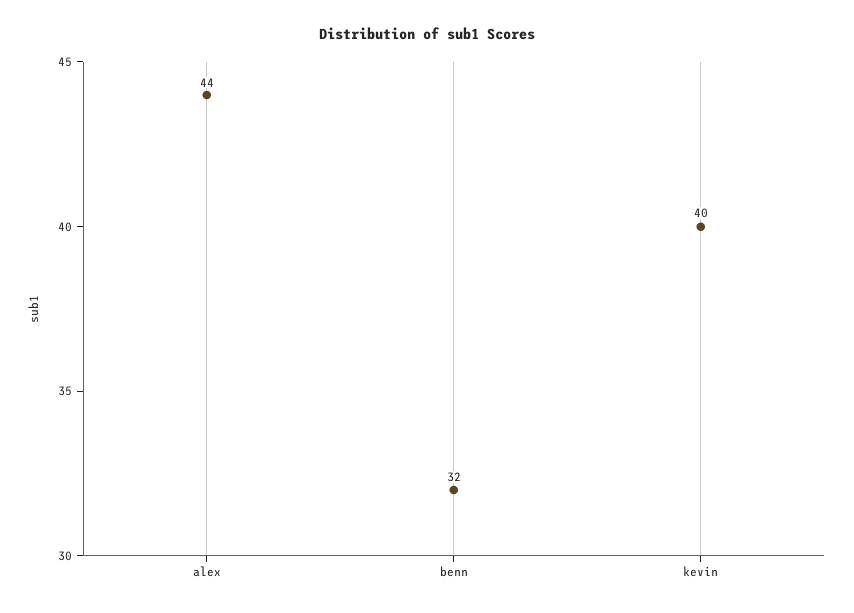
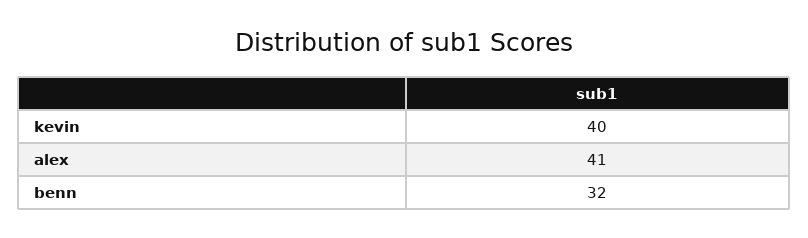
alex: 44 -> 41

